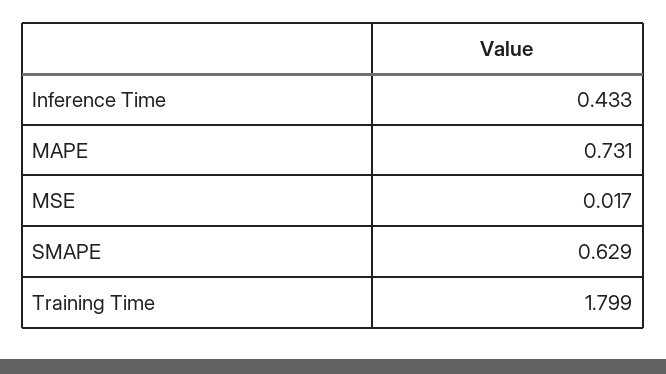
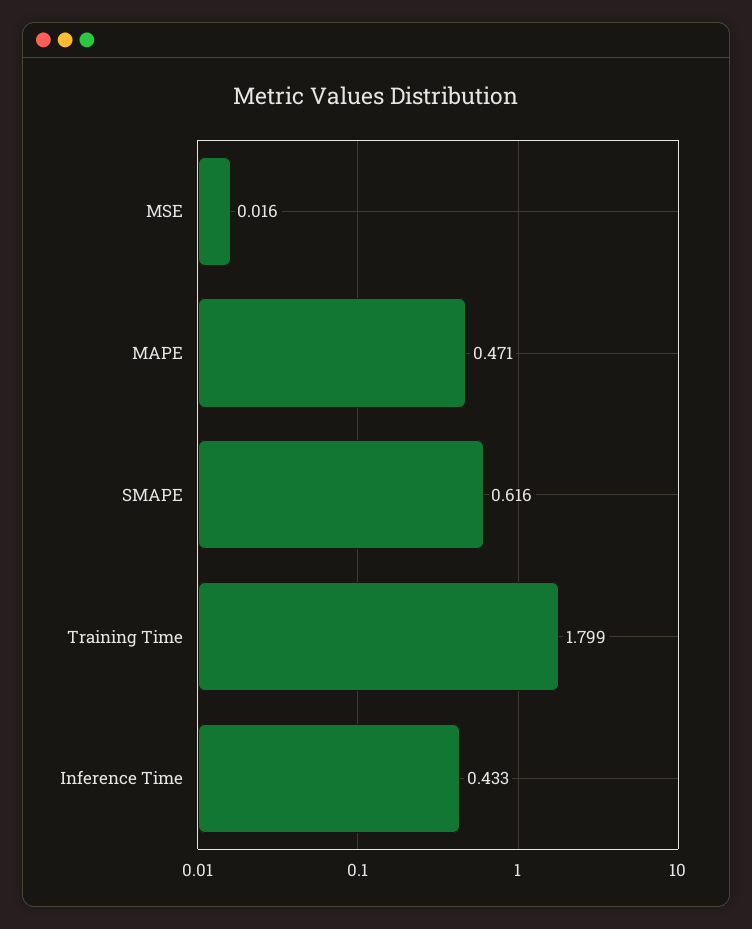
MAPE: 0.731 -> 0.471
MSE: 0.017 -> 0.016
SMAPE: 0.629 -> 0.616

